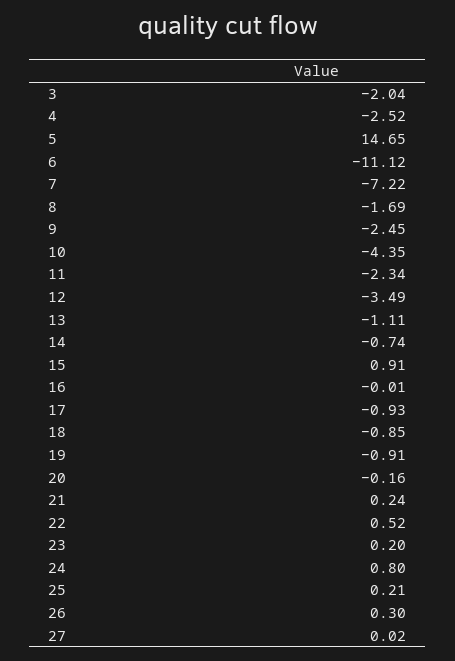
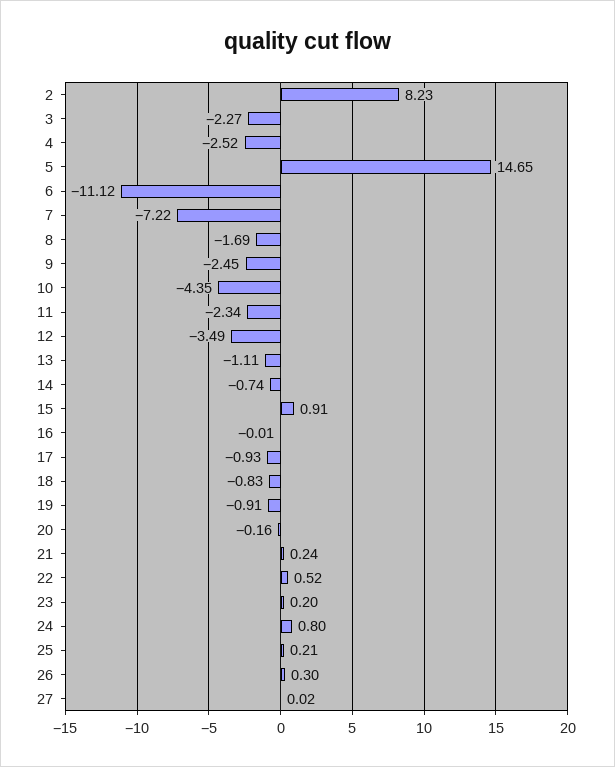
3: -2.04 -> -2.27
18: -0.85 -> -0.83
2: none -> 8.23

